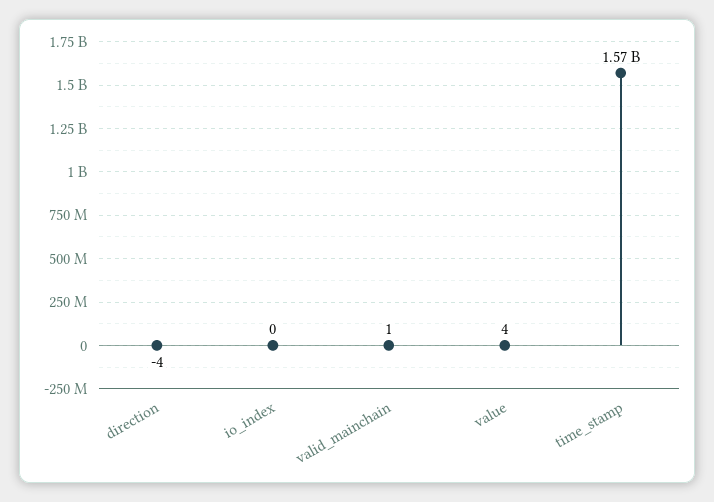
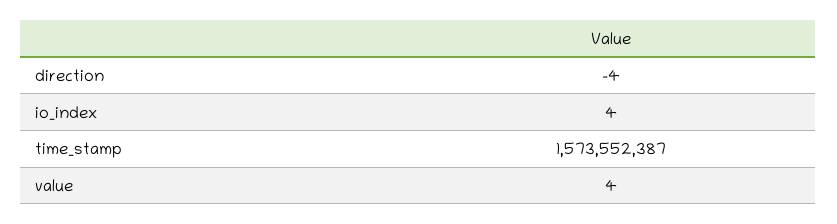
io_index: 0 -> 4
valid_mainchain: 1 -> none

